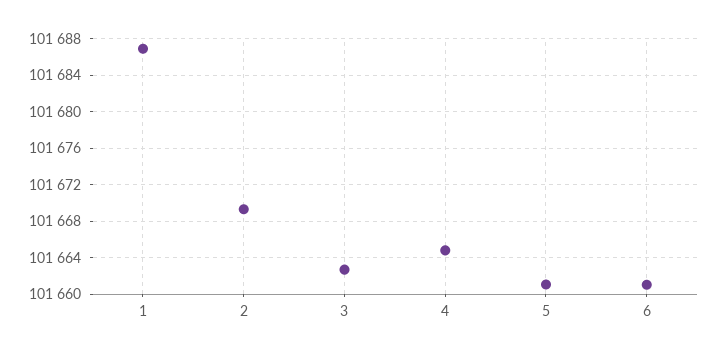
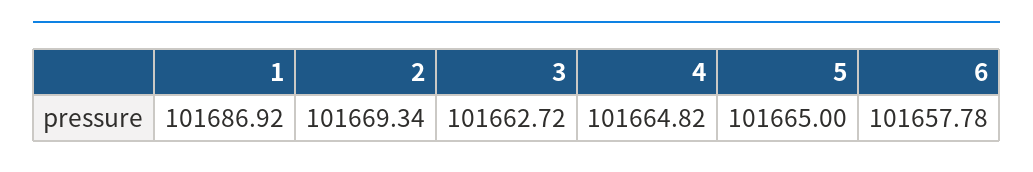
5: 101661 -> 101665
6: 101661 -> 101657.78

